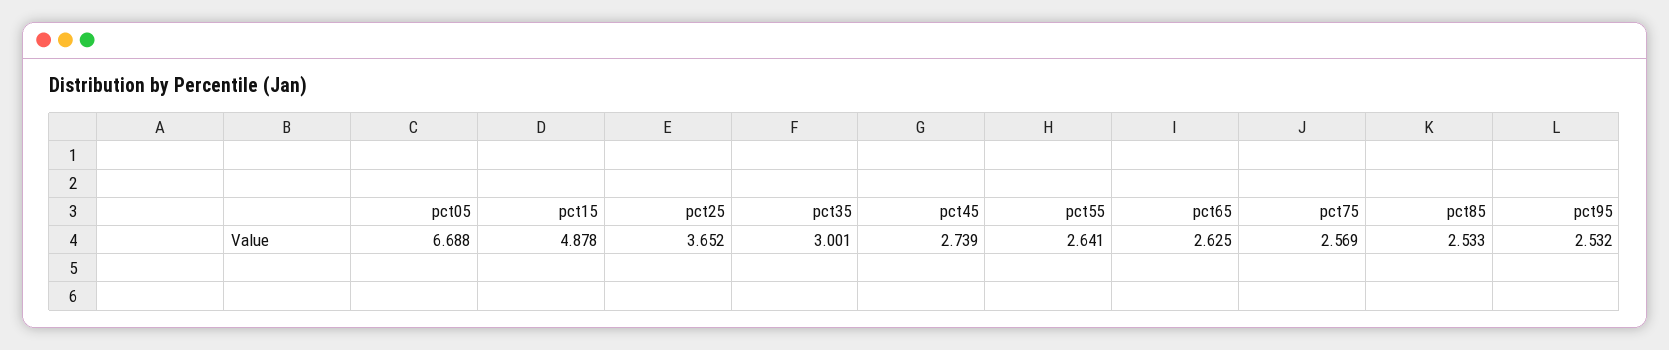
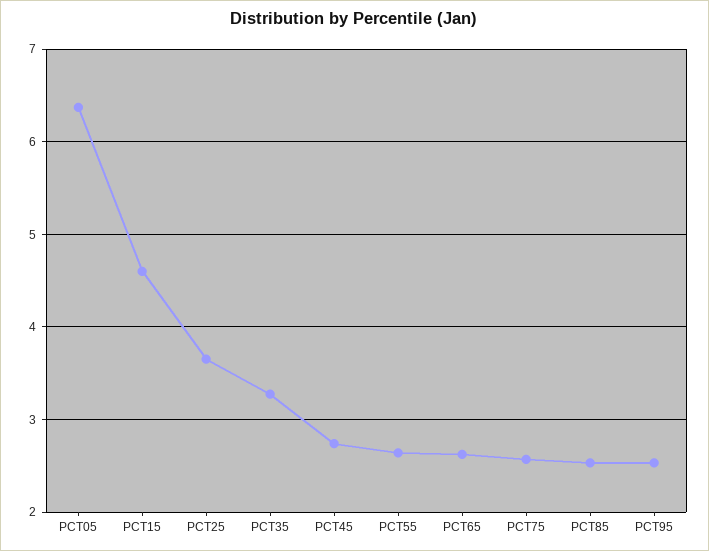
pct05: 6.688 -> 6.4
pct15: 4.878 -> 4.6
pct35: 3.001 -> 3.3

